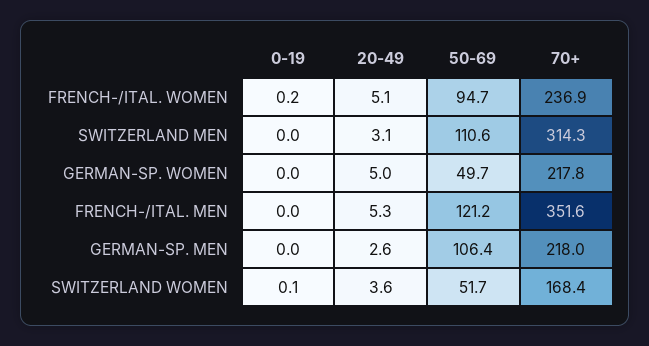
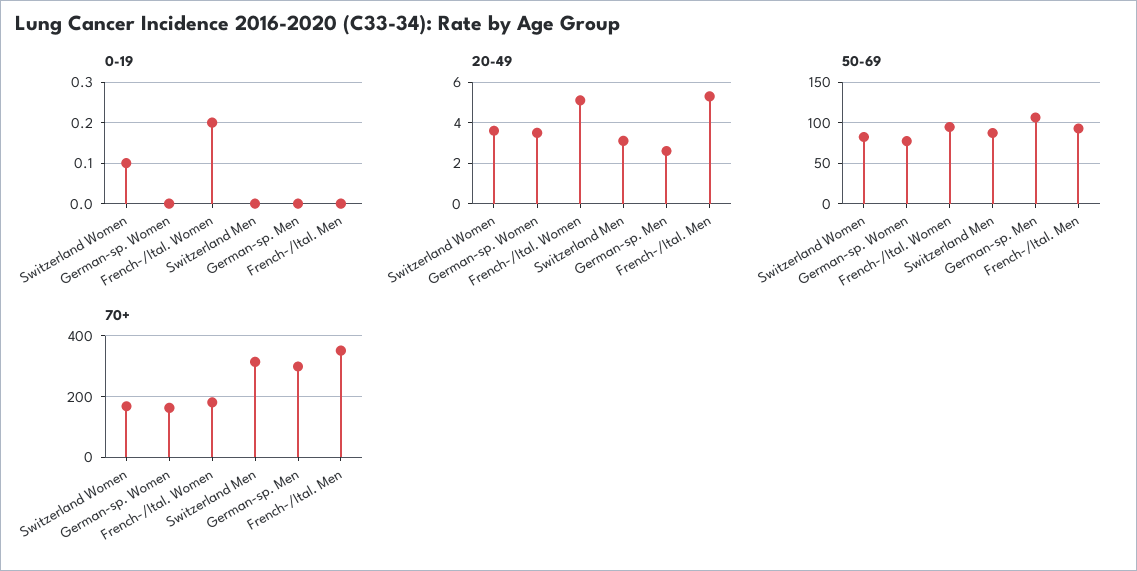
70+, FRENCH-/ITAL. WOMEN: 236.9 -> 180
50-69, SWITZERLAND MEN: 110.6 -> 90
20-49, GERMAN-SP. WOMEN: 5 -> 3.5
50-69, GERMAN-SP. WOMEN: 49.7 -> 80
70+, GERMAN-SP. WOMEN: 217.8 -> 160
50-69, FRENCH-/ITAL. MEN: 121.2 -> 90
70+, GERMAN-SP. MEN: 218 -> 300
50-69, SWITZERLAND WOMEN: 51.7 -> 80

